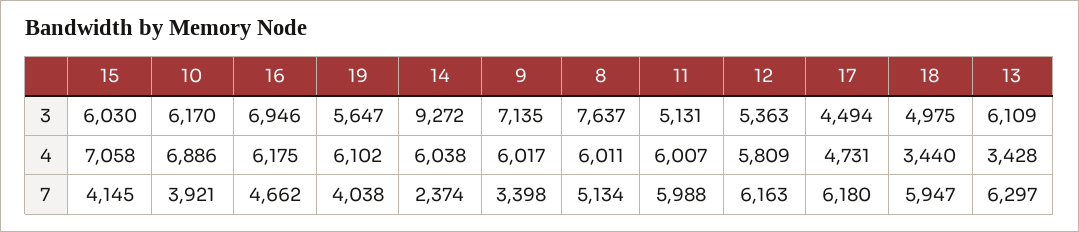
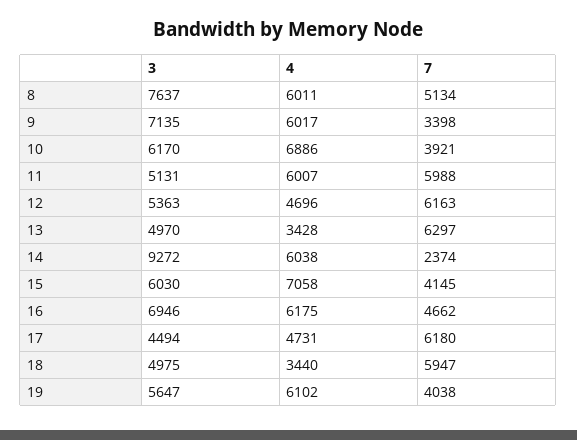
13, 3: 6109 -> 4970
12, 4: 5809 -> 4696

